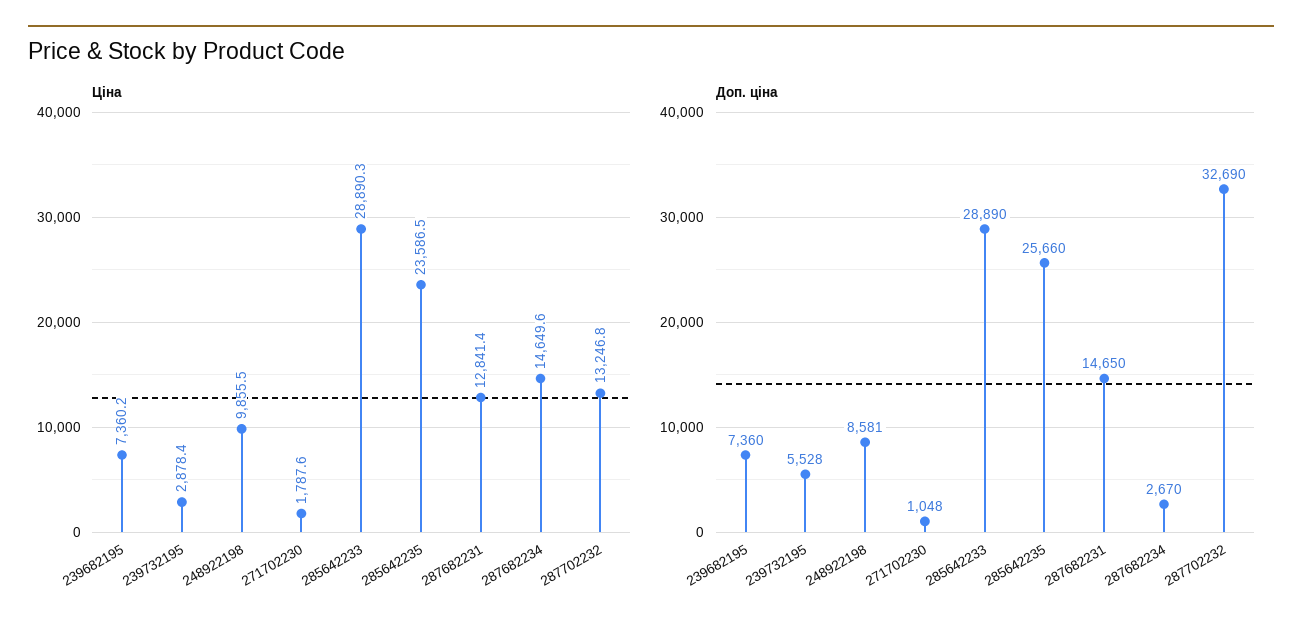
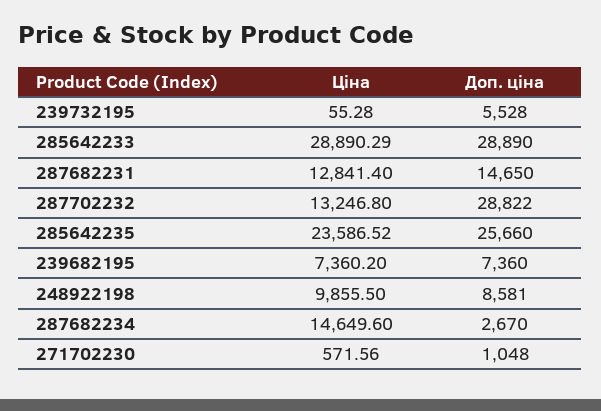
Ціна, 239732195: 2878.4 -> 55.28
Ціна, 271702230: 1787.6 -> 571.56
Доп. ціна, 287702232: 32690 -> 28822

